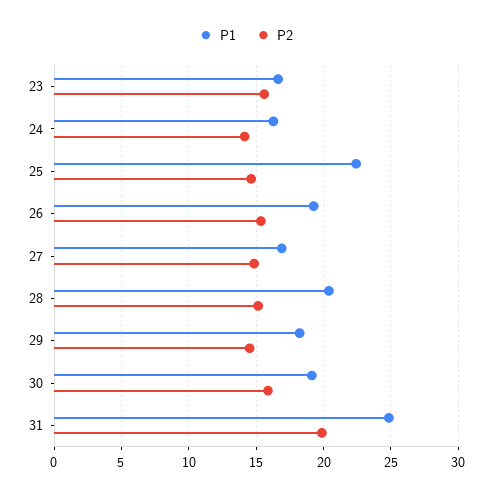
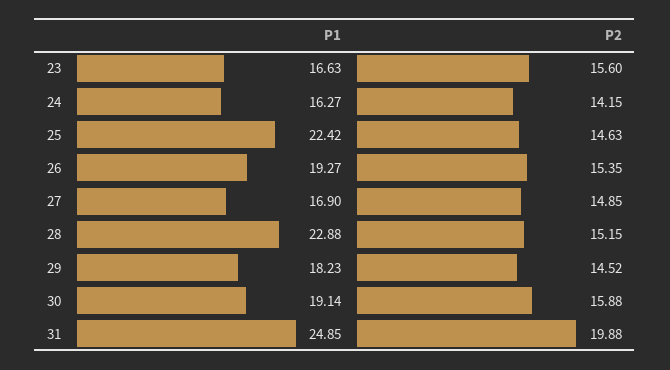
P1, 28: 20.5 -> 22.88

